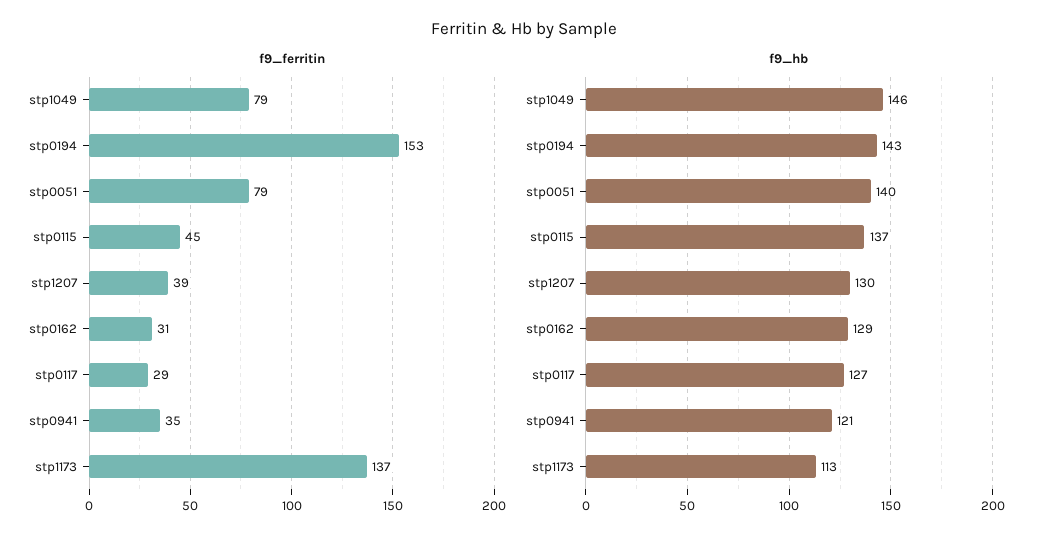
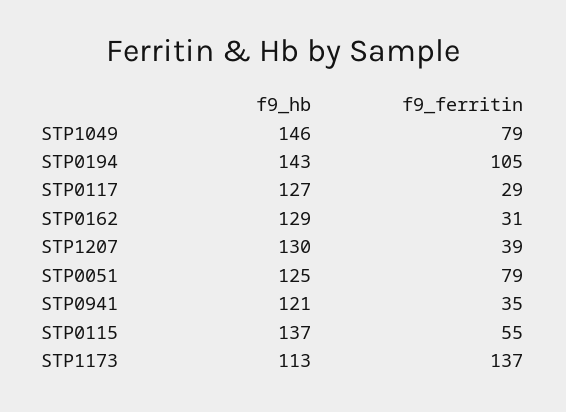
f9_ferritin, stp0194: 153 -> 105
f9_ferritin, stp0115: 45 -> 55
f9_hb, stp0051: 140 -> 125

